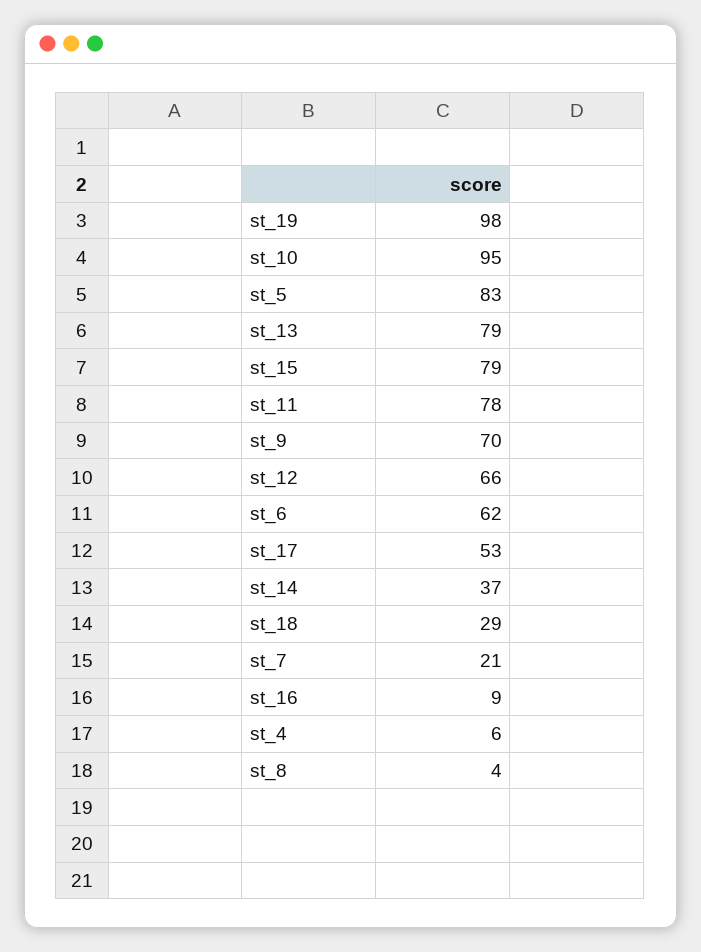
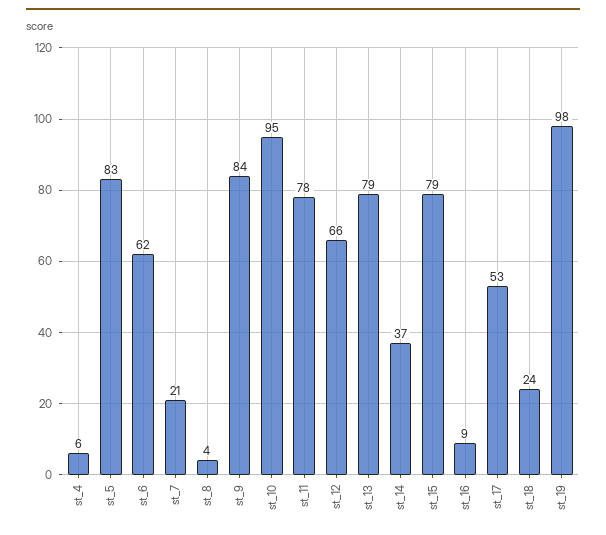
st_9: 70 -> 84
st_18: 29 -> 24

